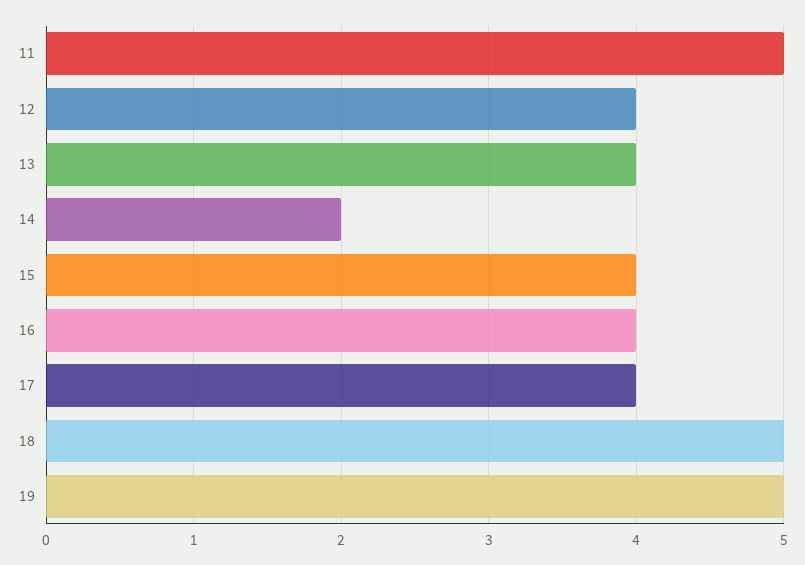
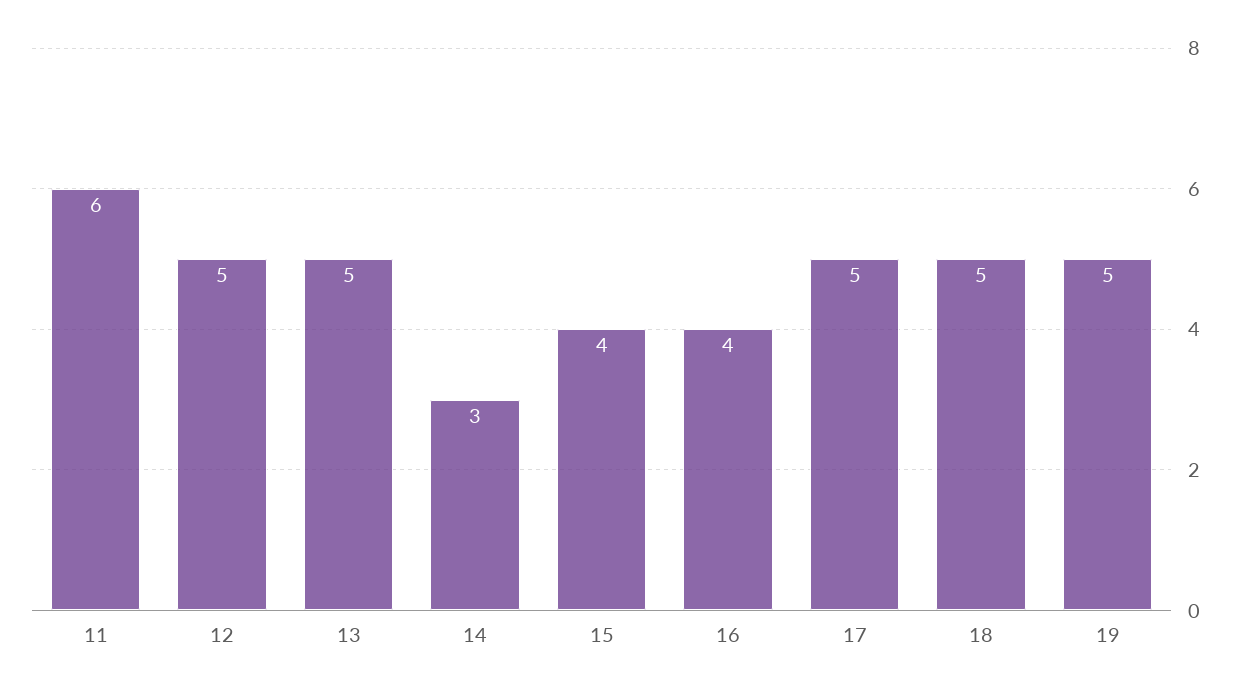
11: 5 -> 6
12: 4 -> 5
13: 4 -> 5
14: 2 -> 3
17: 4 -> 5

